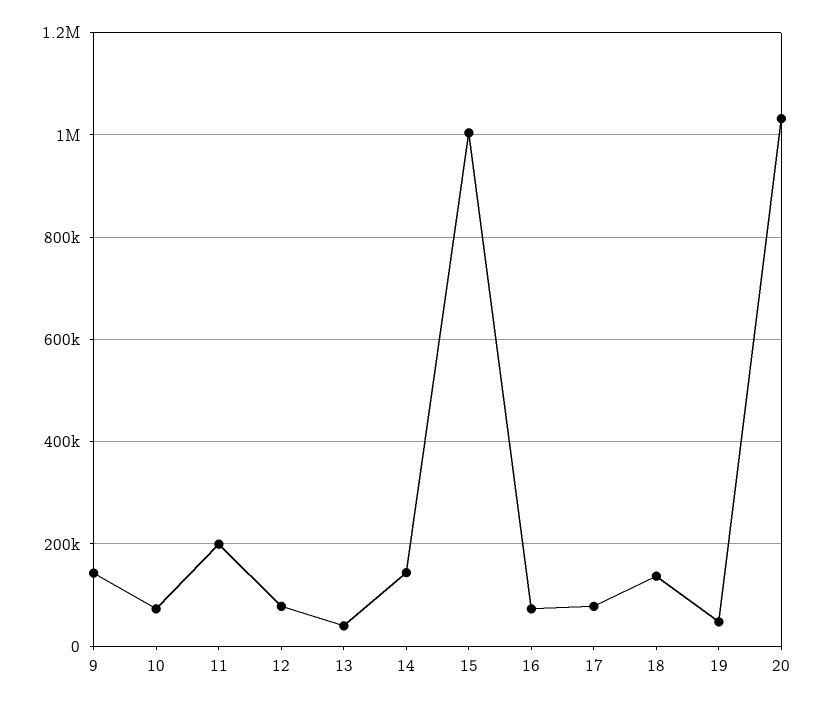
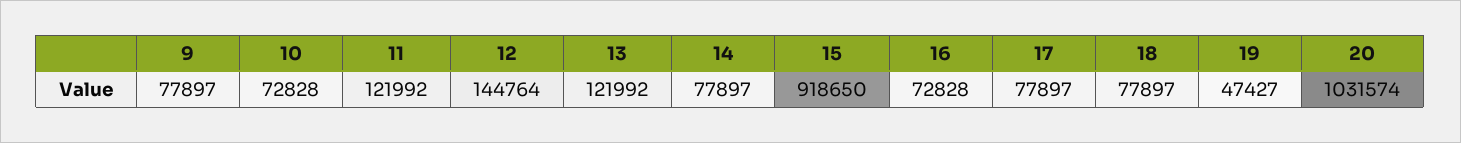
9: 140000 -> 77897
11: 200000 -> 121992
12: 80000 -> 144764
13: 40000 -> 121992
14: 140000 -> 77897
15: 1000000 -> 918650
18: 140000 -> 77897

